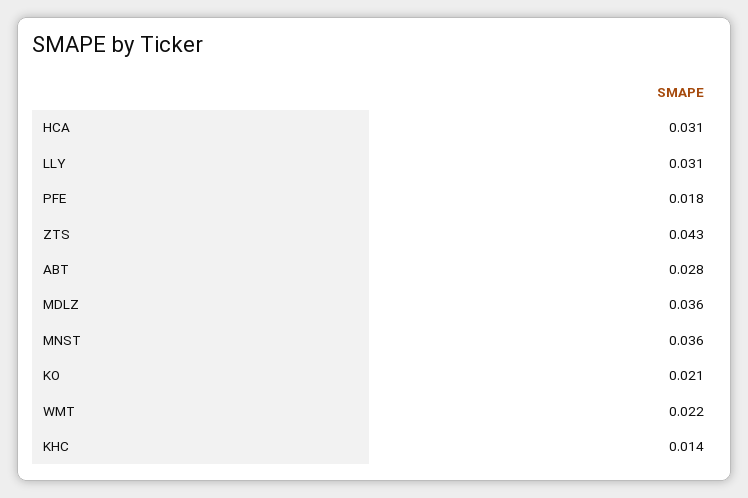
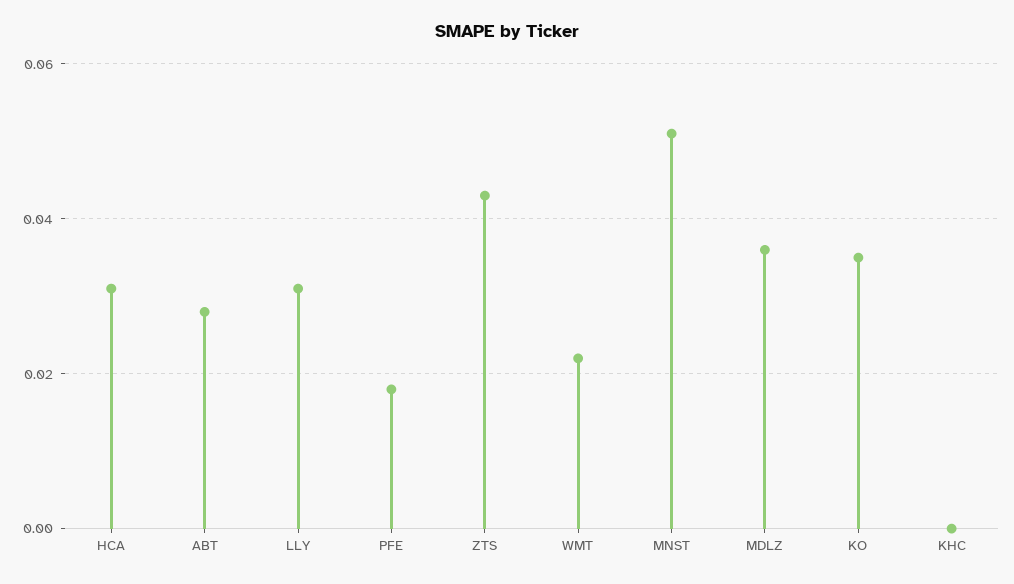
MNST: 0.036 -> 0.05
KO: 0.021 -> 0.035
KHC: 0.014 -> 0

